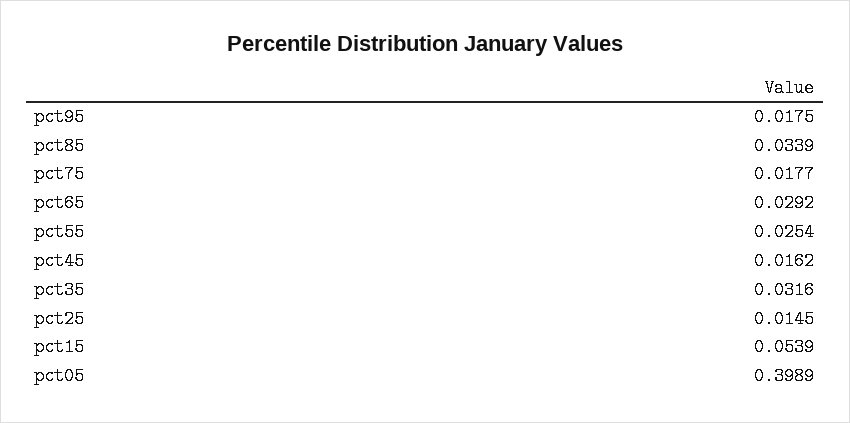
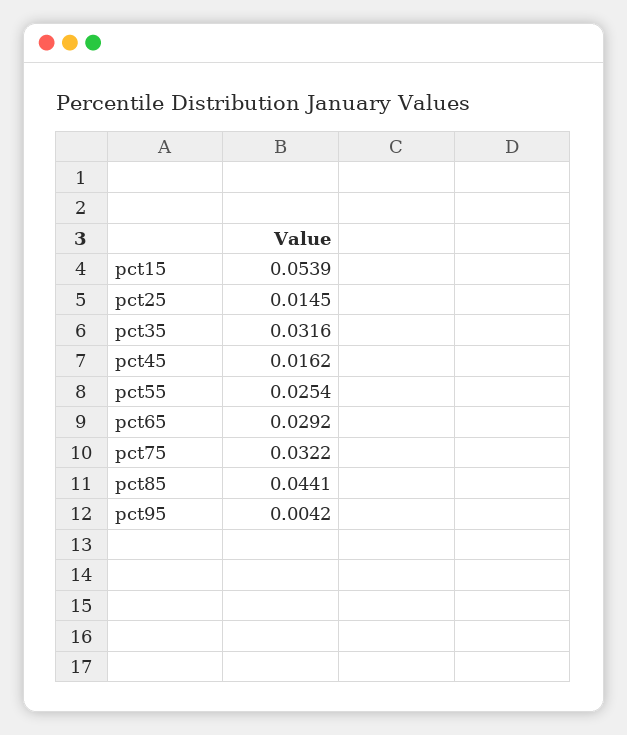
pct95: 0.0175 -> 0.0042
pct85: 0.0339 -> 0.0441
pct75: 0.0177 -> 0.0322
pct05: 0.3989 -> none

